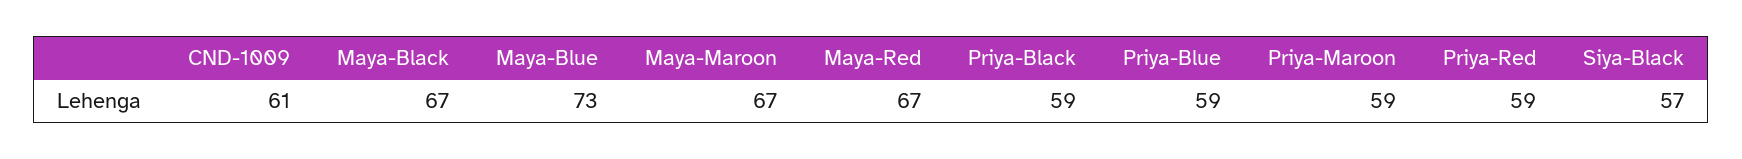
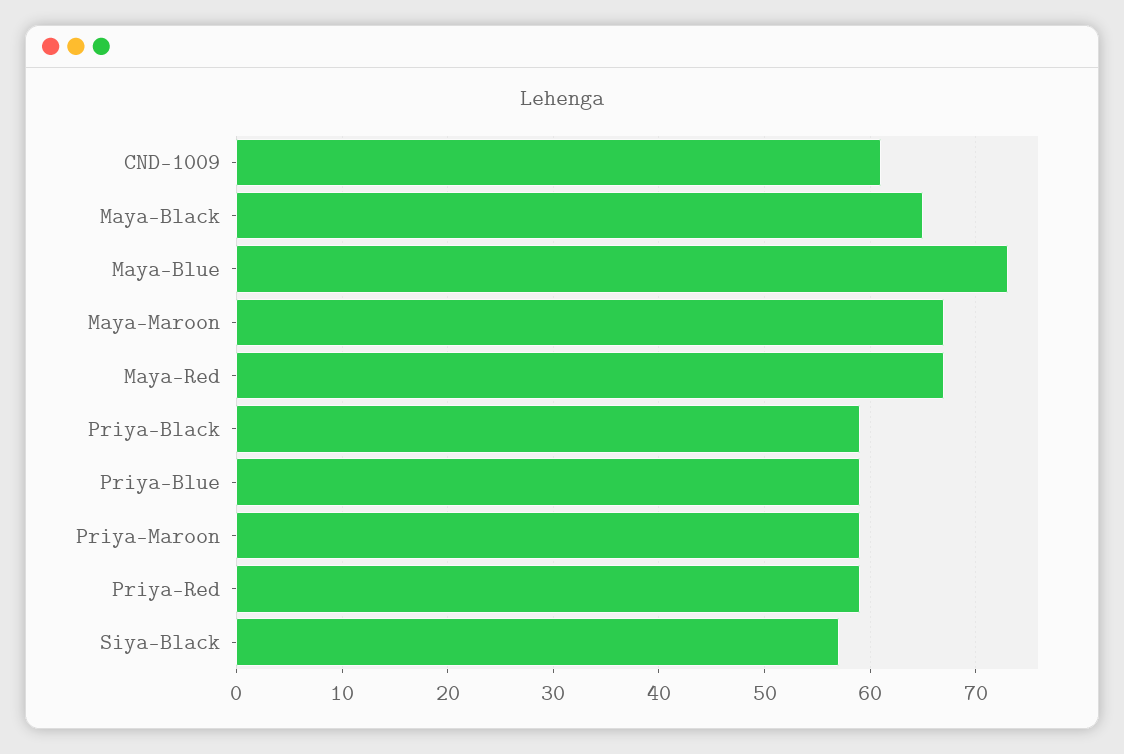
Maya-Black: 67 -> 65

